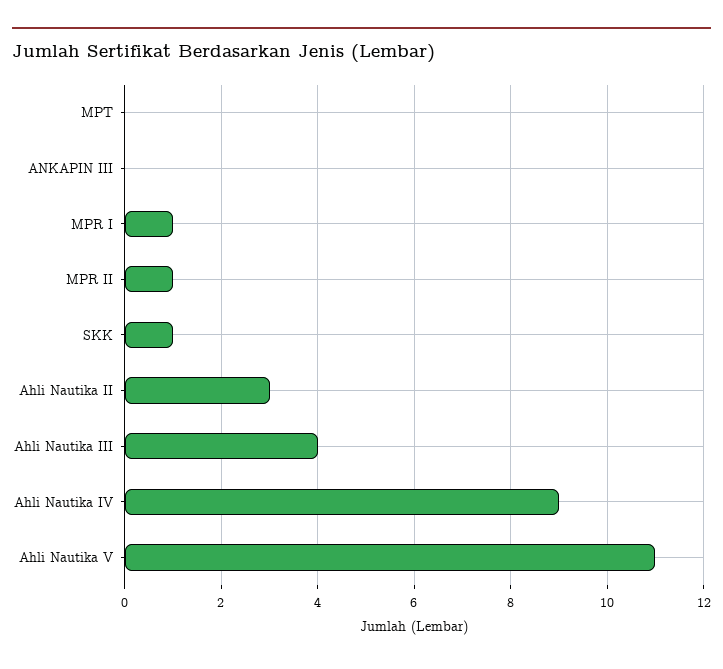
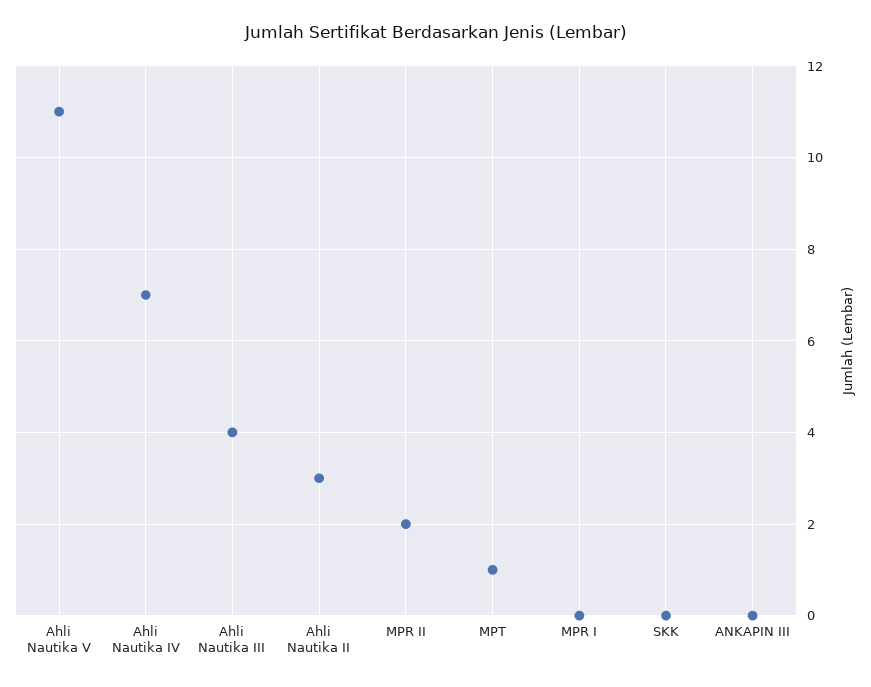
MPT: 0 -> 1
MPR I: 1 -> 0
MPR II: 1 -> 2
SKK: 1 -> 0
Ahli Nautika IV: 9 -> 7

